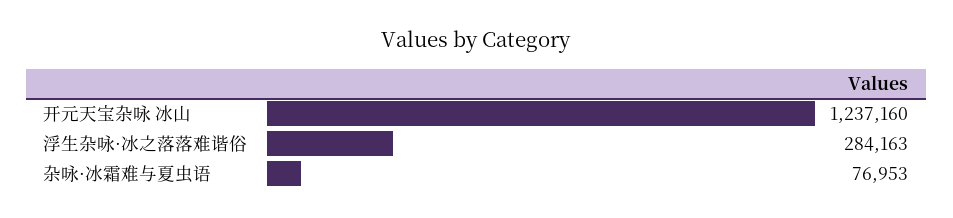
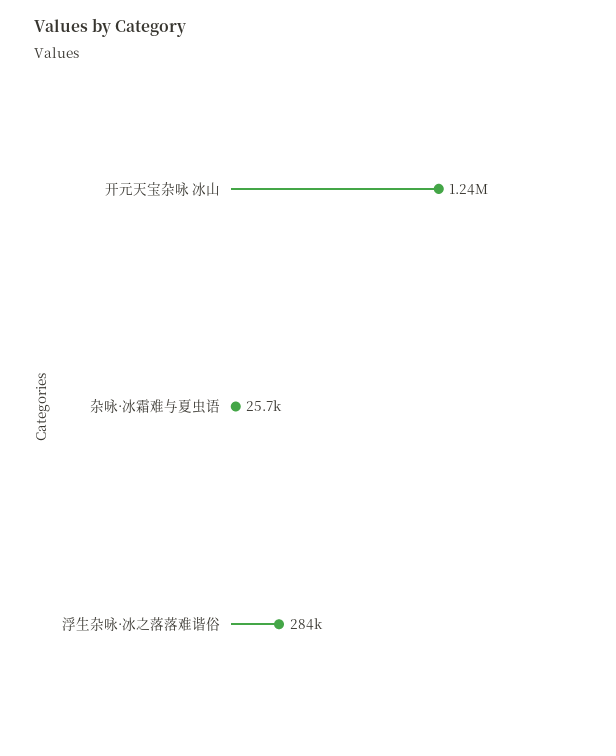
杂咏·冰霜难与夏虫语: 76953 -> 25700

